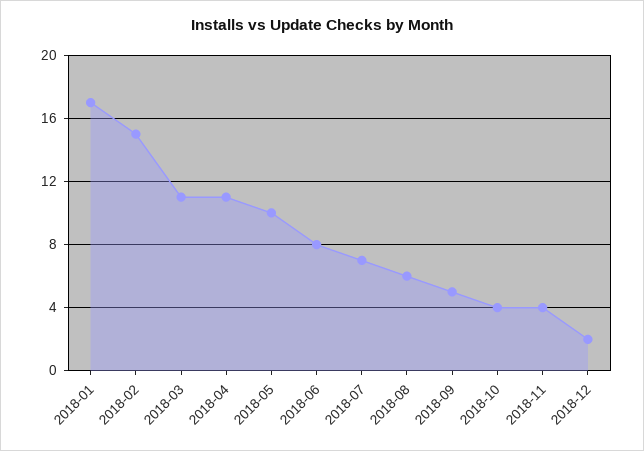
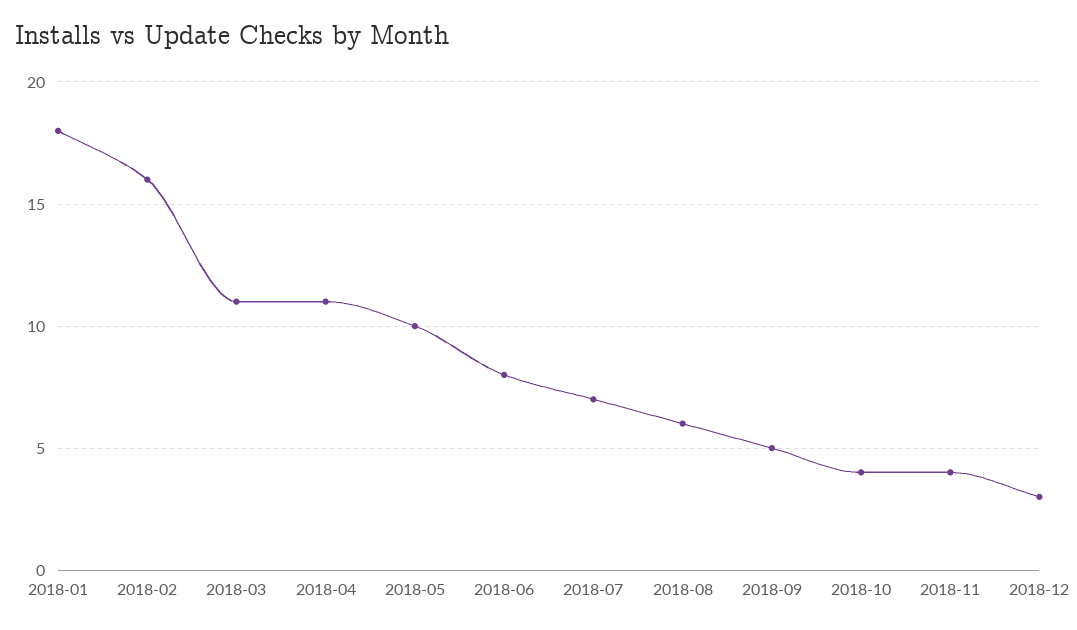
2018-01: 17 -> 18
2018-02: 15 -> 16
2018-12: 2 -> 3

